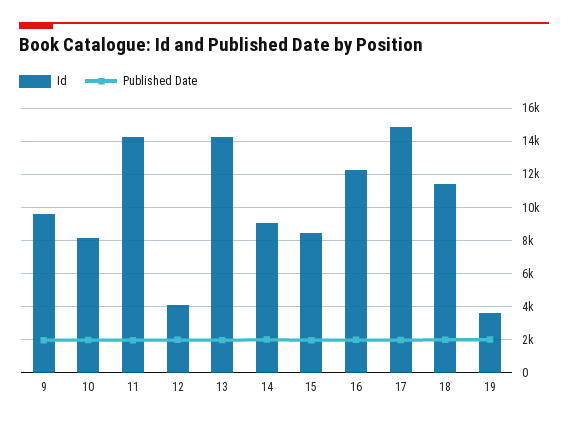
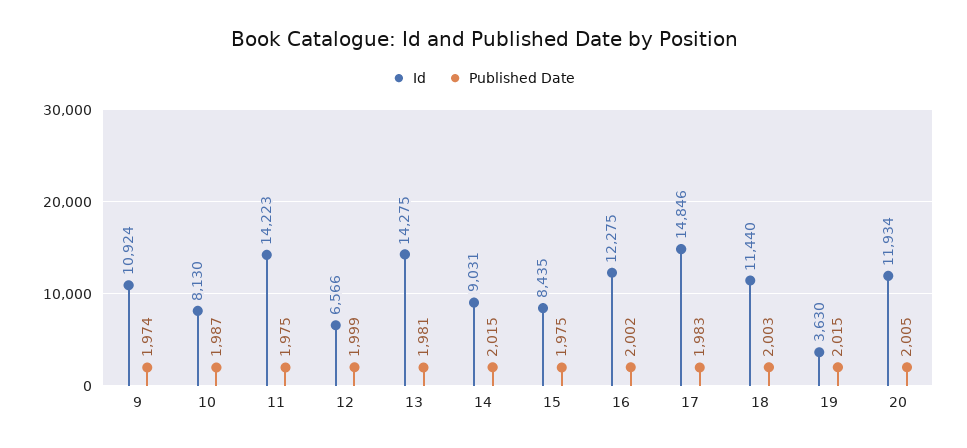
Id, 9: 9500 -> 10924
Id, 12: 4000 -> 6566
Id, 20: none -> 11934
Published Date, 20: none -> 2005

